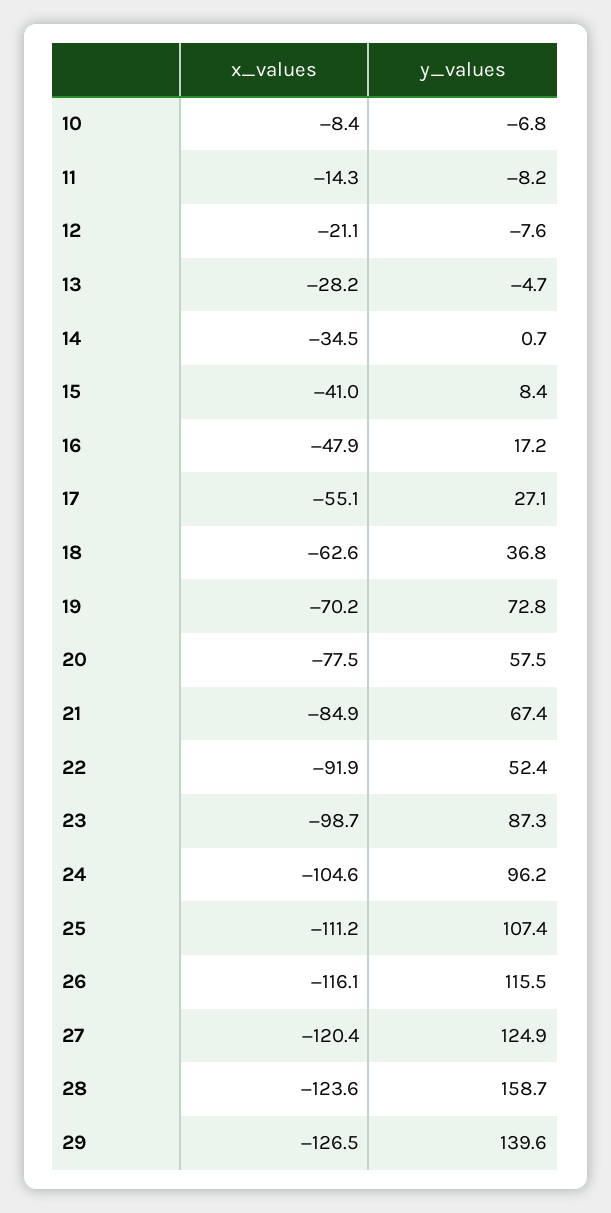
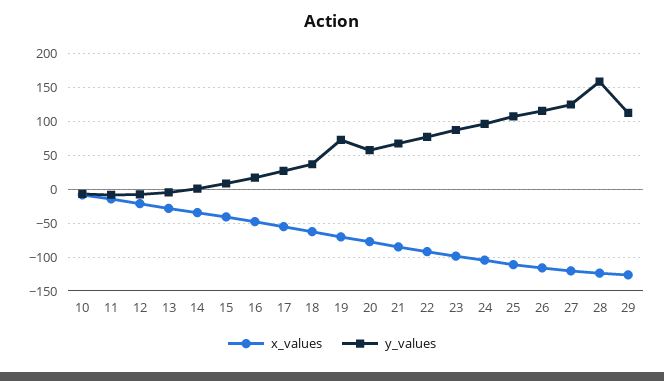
y_values, 22: 52.4 -> 80
y_values, 29: 139.6 -> 110

